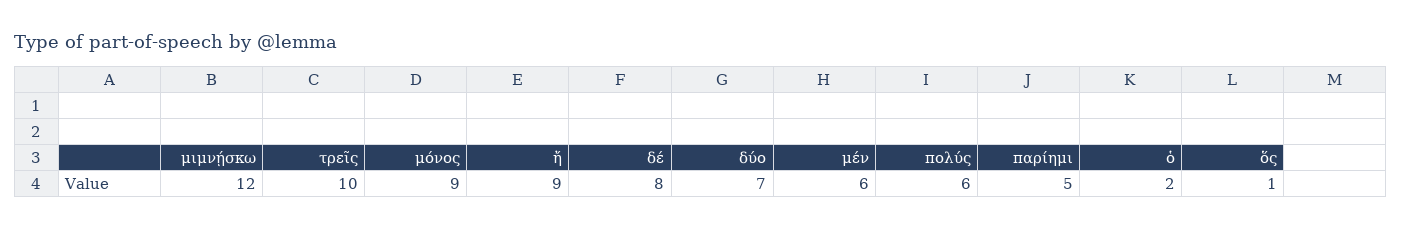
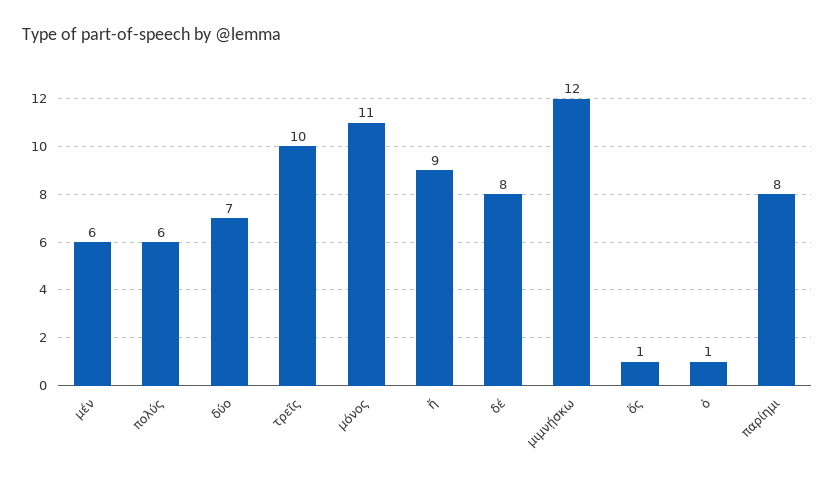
μόνος: 9 -> 11
παρίημι: 5 -> 8
ὁ: 2 -> 1

